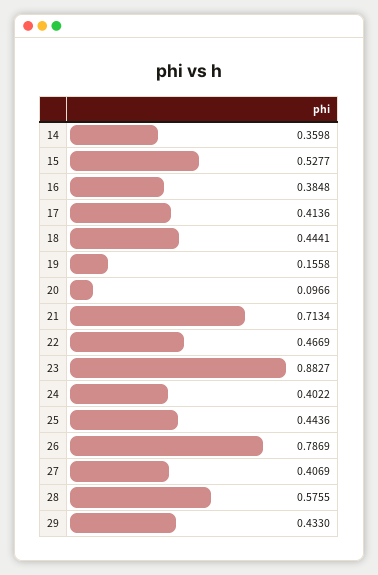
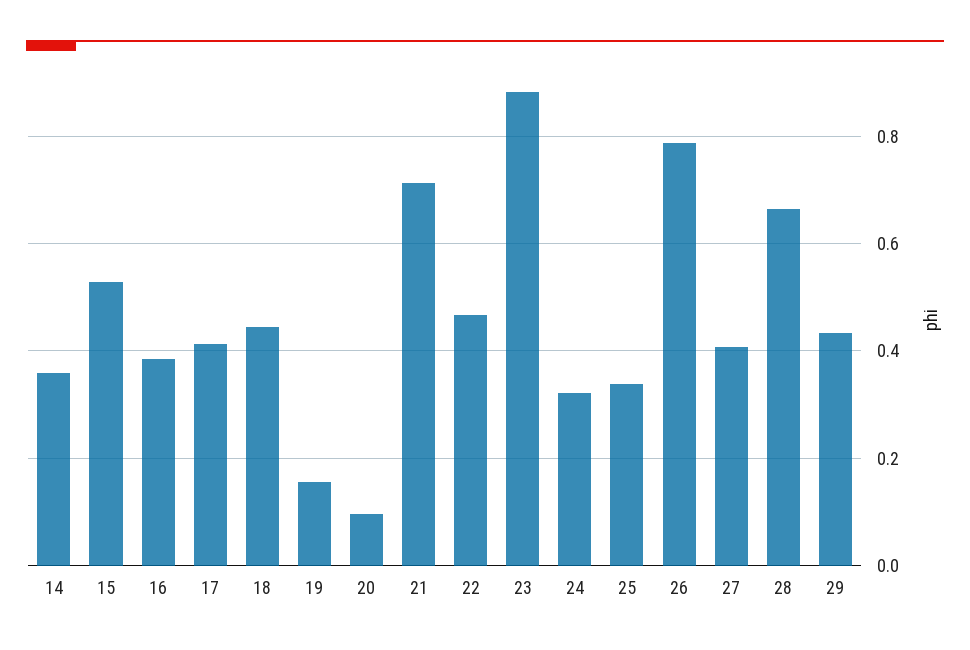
24: 0.4022 -> 0.32
25: 0.4436 -> 0.34
28: 0.5755 -> 0.66

